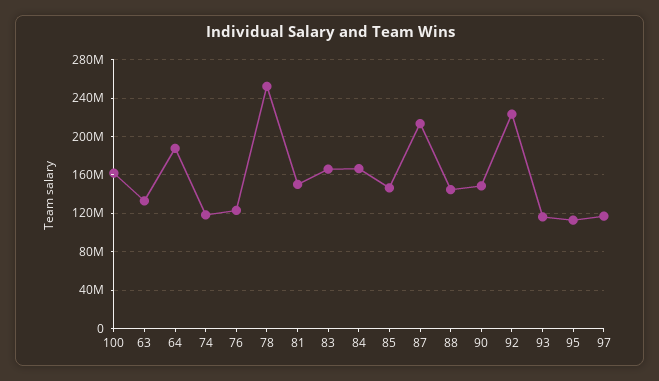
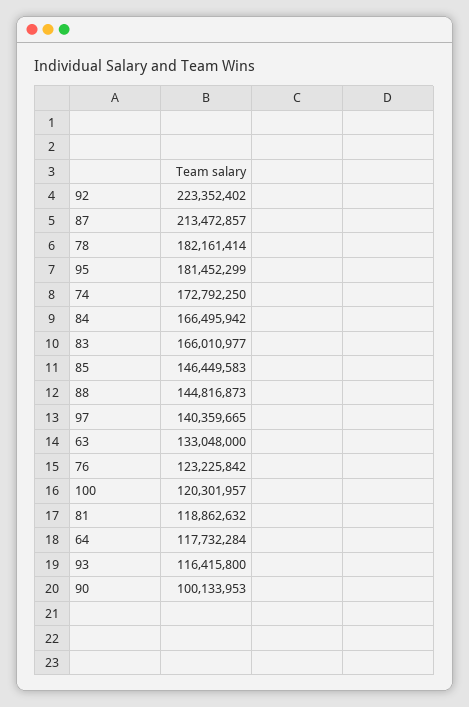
100: 160000000 -> 120301957
64: 190000000 -> 117732284
74: 120000000 -> 172792250
78: 250000000 -> 182161414
81: 150000000 -> 118862632
90: 150000000 -> 100133953
95: 110000000 -> 181452299
97: 120000000 -> 140359665

